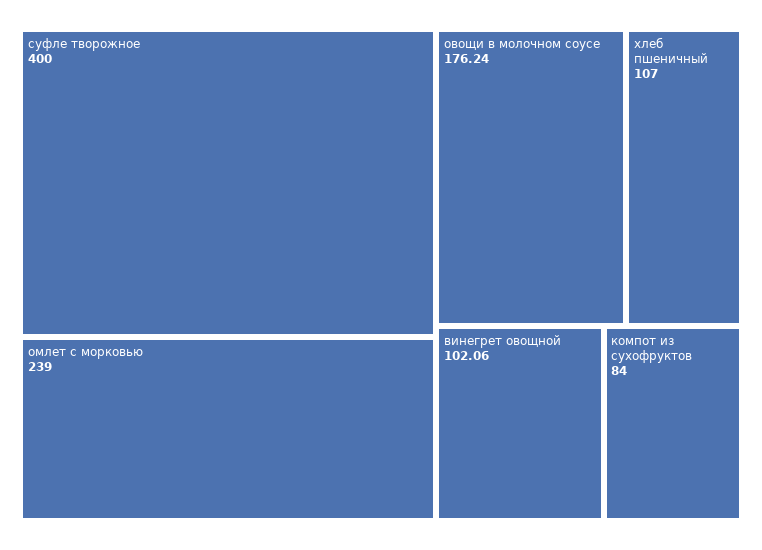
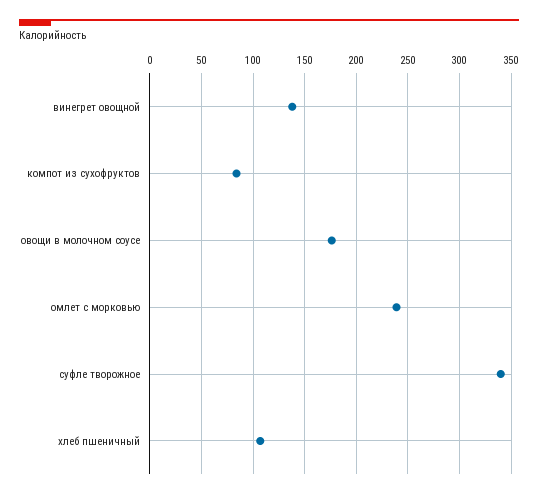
суфле творожное: 400 -> 340
винегрет овощной: 102.06 -> 140

